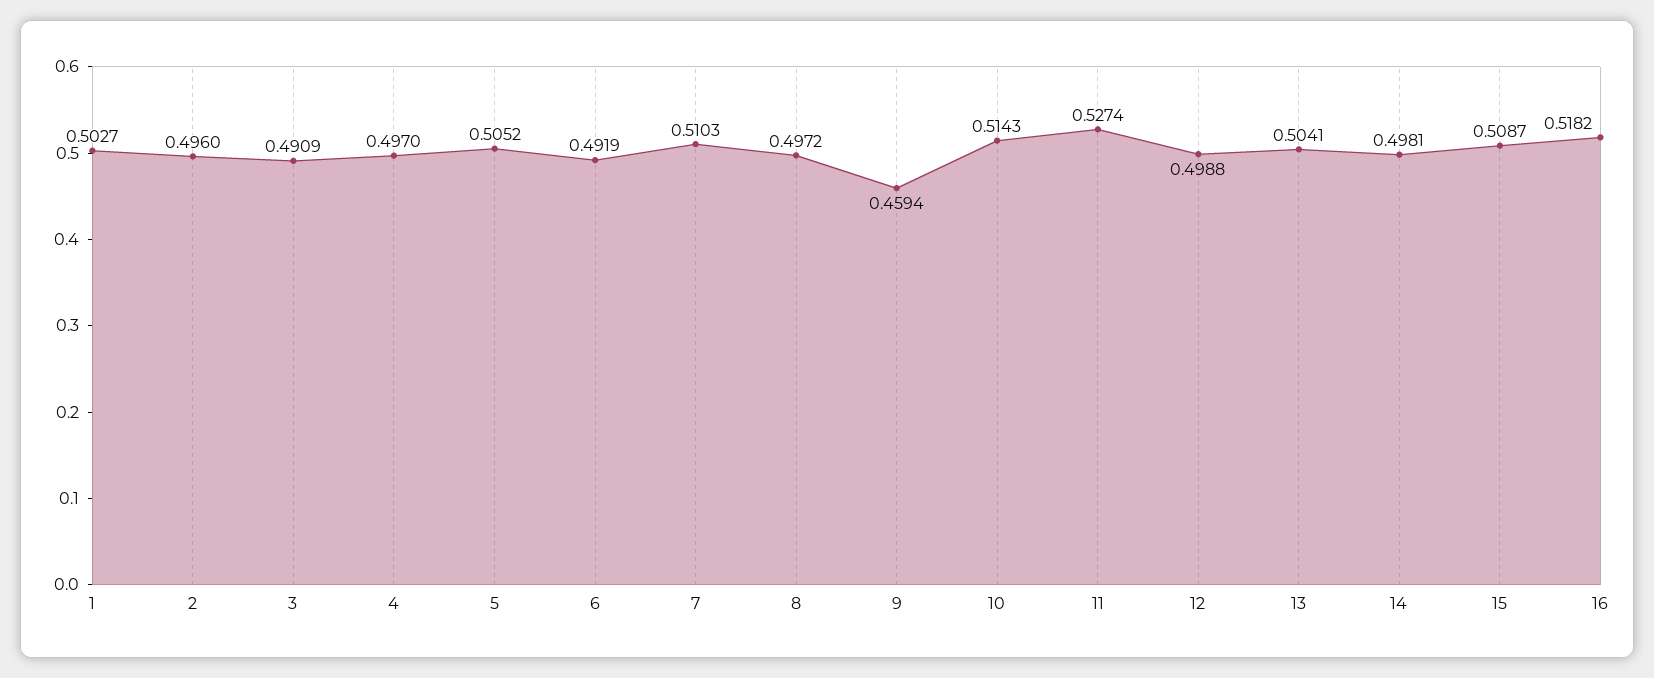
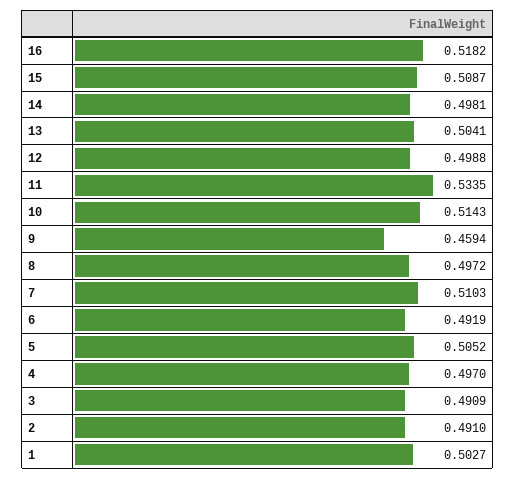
2: 0.496 -> 0.491
11: 0.5274 -> 0.5335

